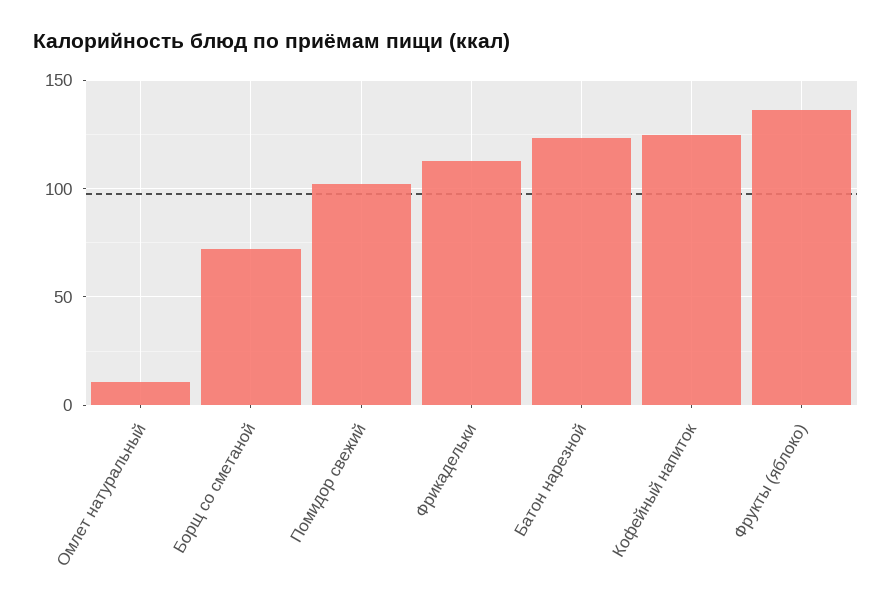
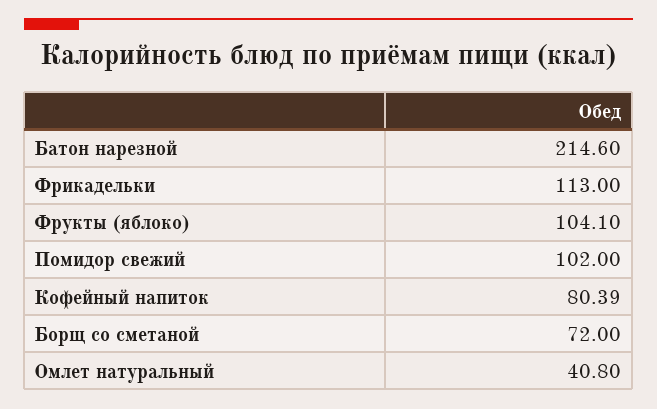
Омлет натуральный: 10 -> 40.8
Батон нарезной: 125 -> 214.6
Кофейный напиток: 125 -> 80.39
Фрукты (яблоко): 135 -> 104.1

